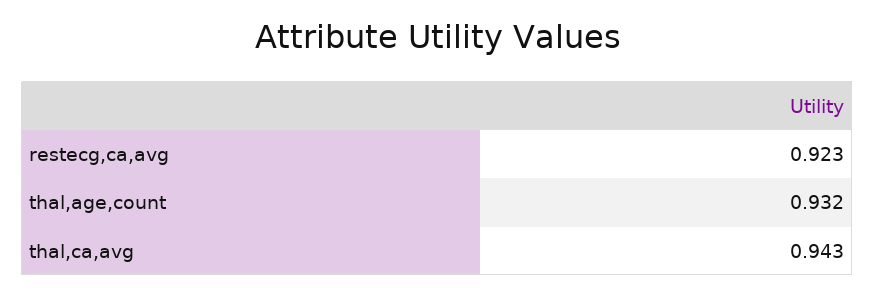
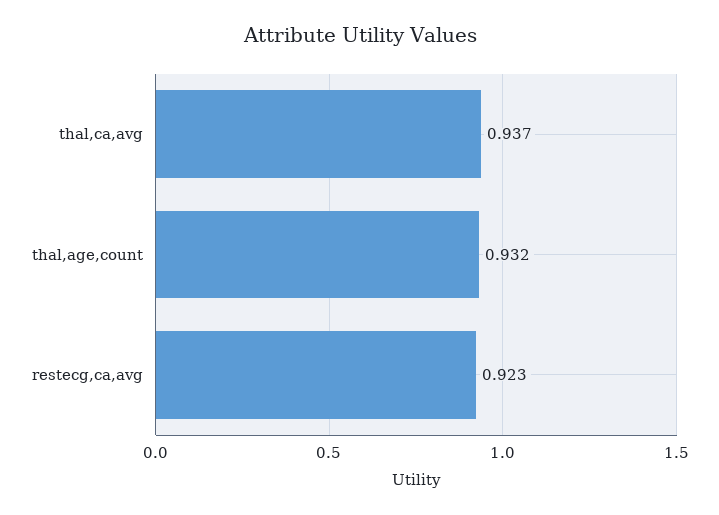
thal,ca,avg: 0.943 -> 0.937

